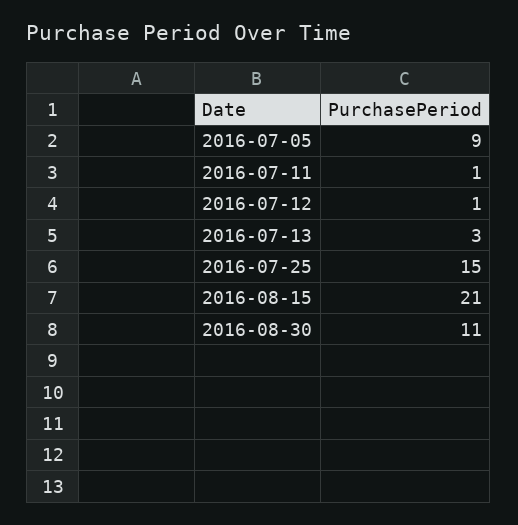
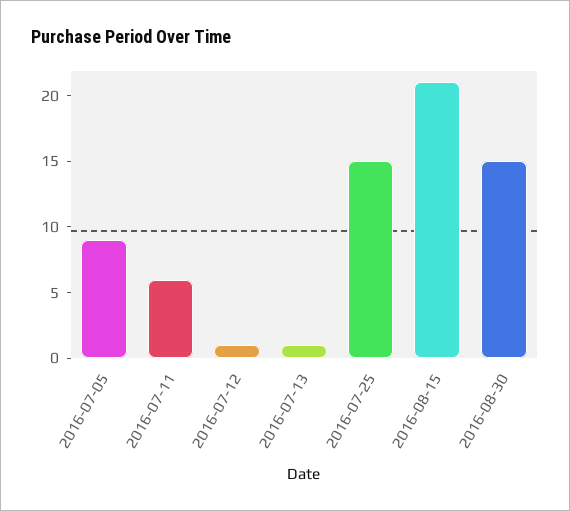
2016-07-11: 1 -> 6
2016-07-13: 3 -> 1
2016-08-30: 11 -> 15

